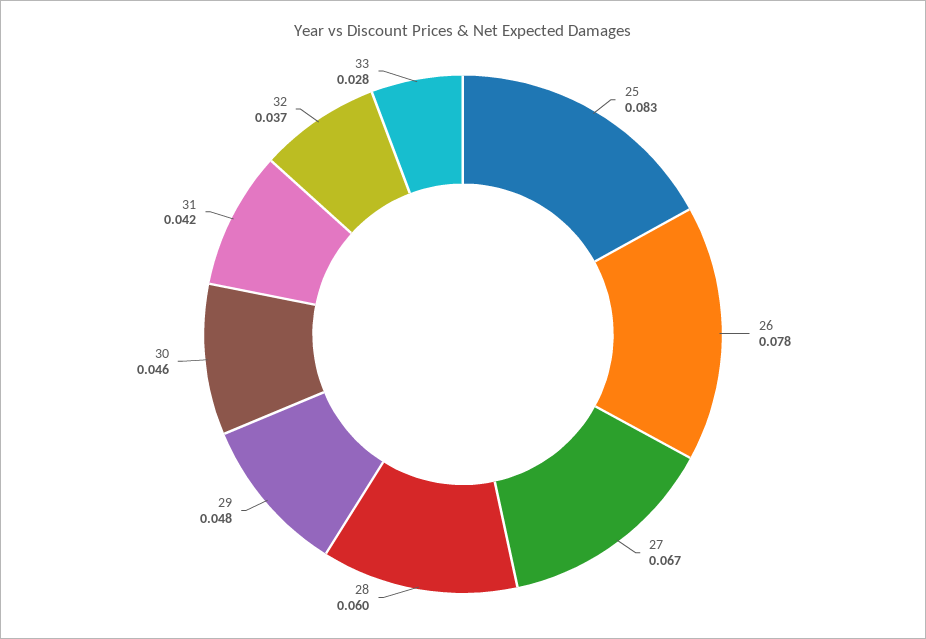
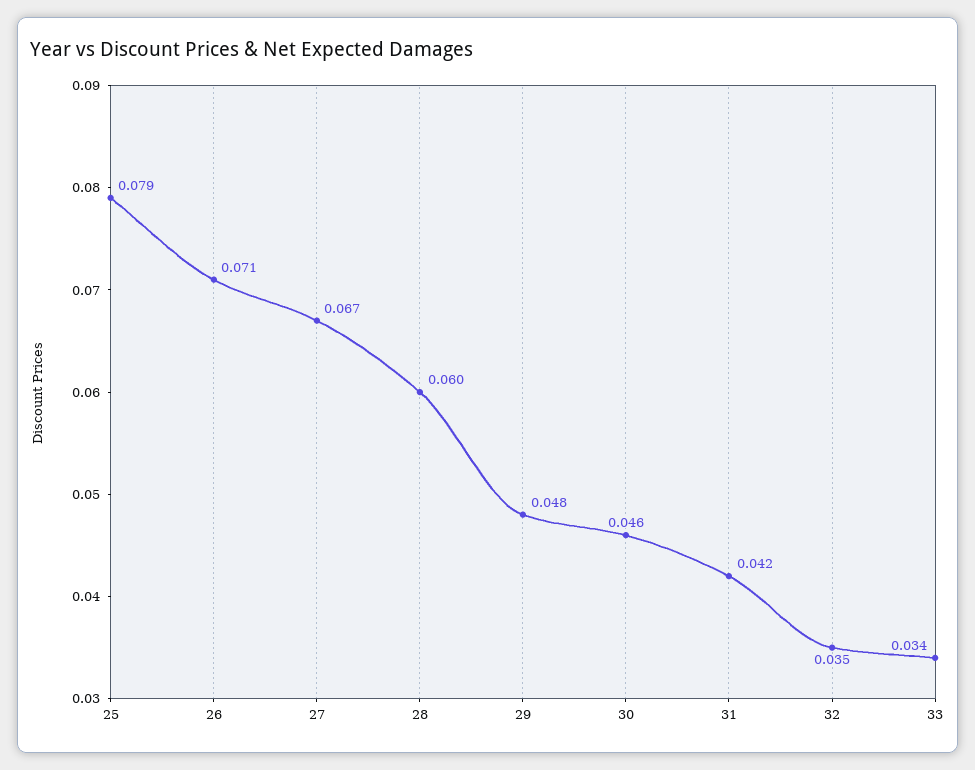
25: 0.083 -> 0.079
26: 0.078 -> 0.071
32: 0.037 -> 0.035
33: 0.028 -> 0.034

